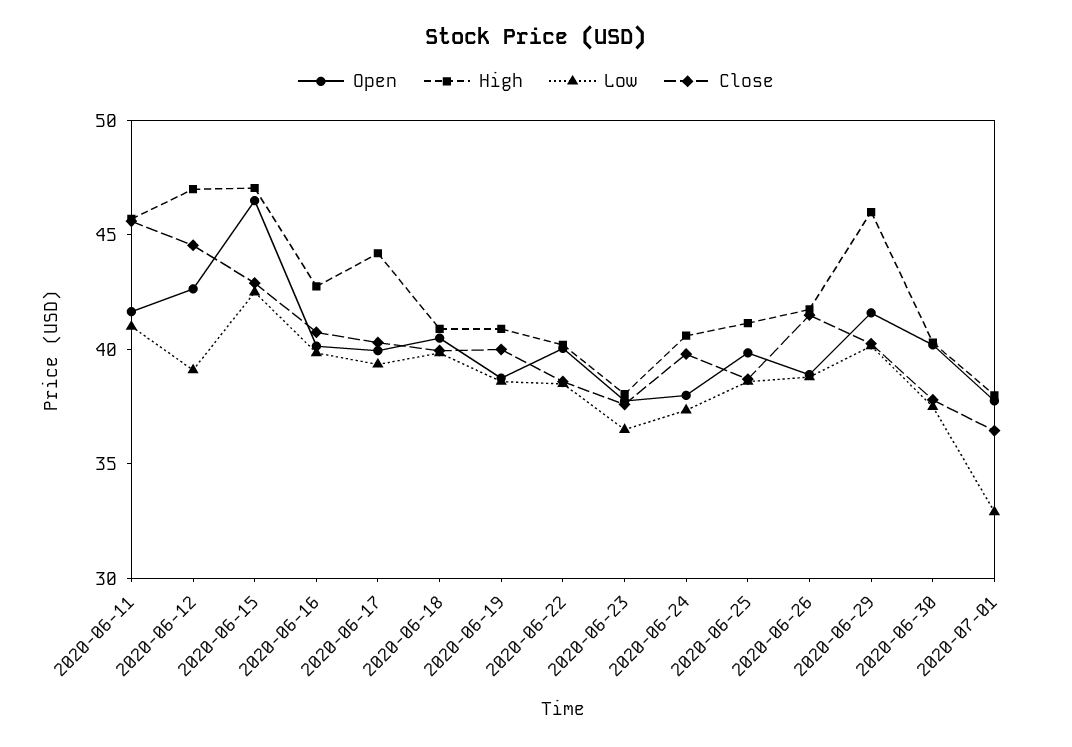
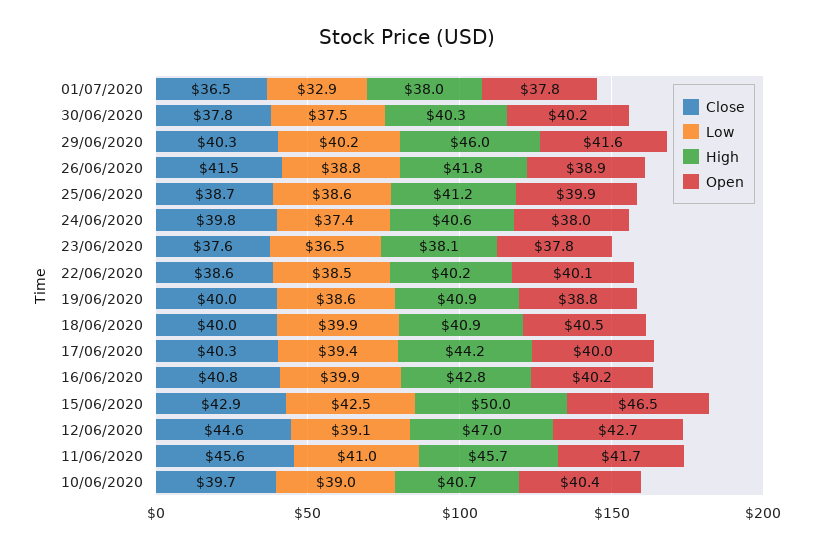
High, 2020-06-15: 47 -> 50
Close, 10/06/2020: none -> 39.7
Low, 10/06/2020: none -> 39
High, 10/06/2020: none -> 40.7
Open, 10/06/2020: none -> 40.4

